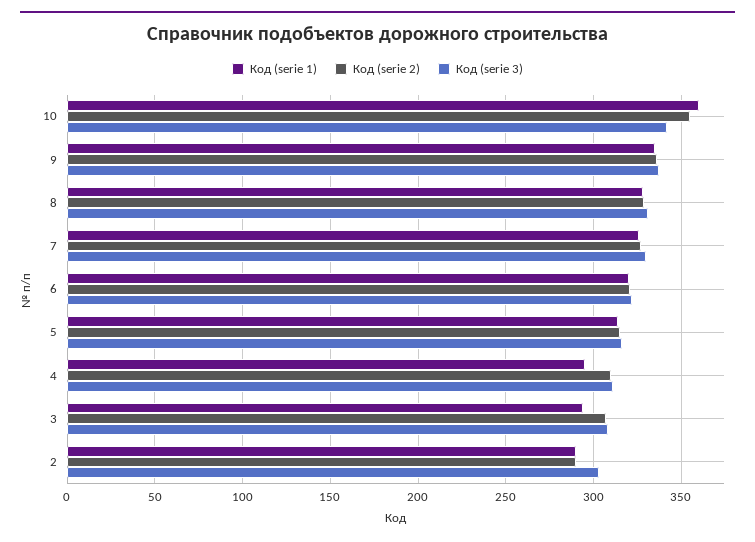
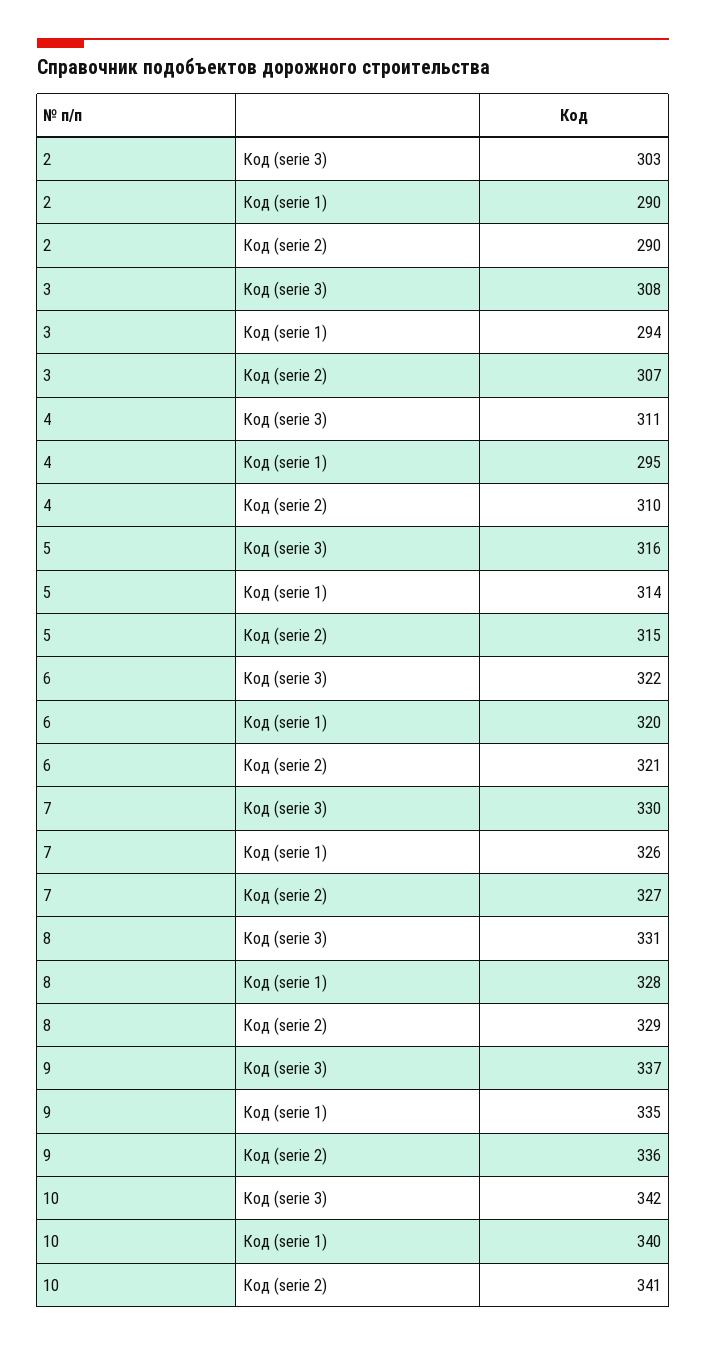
Код (serie 1), 10: 360 -> 340
Код (serie 2), 10: 355 -> 341

